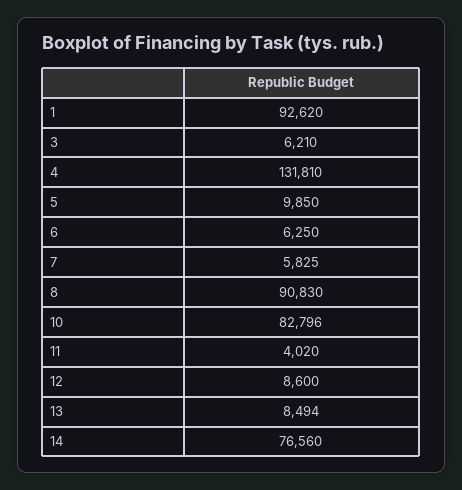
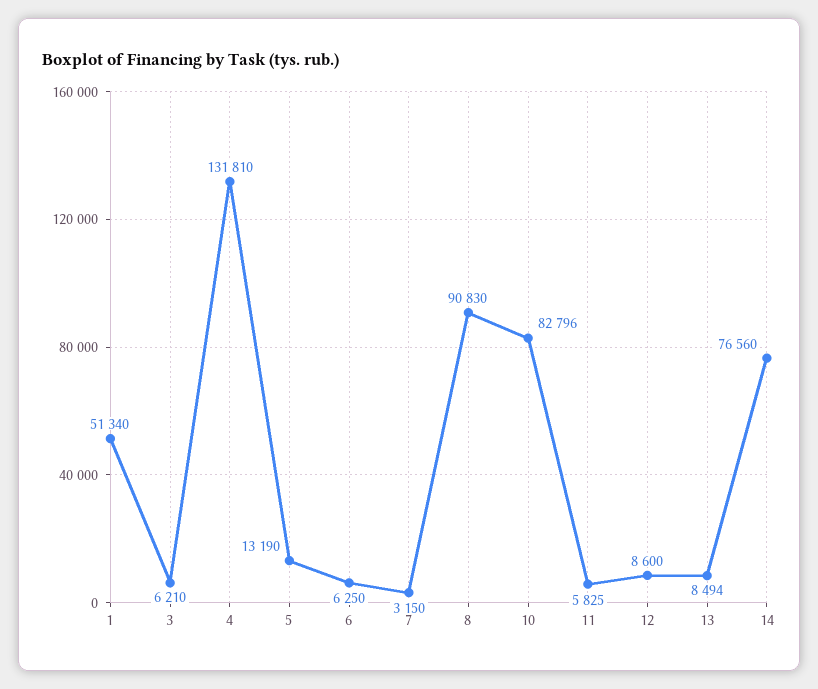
1: 92620 -> 51340
5: 9850 -> 13190
7: 5825 -> 3150
11: 4020 -> 5825

